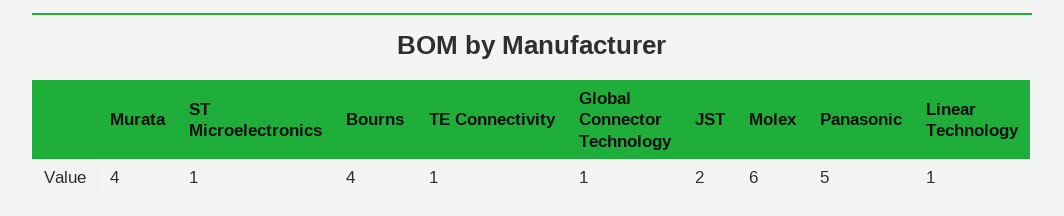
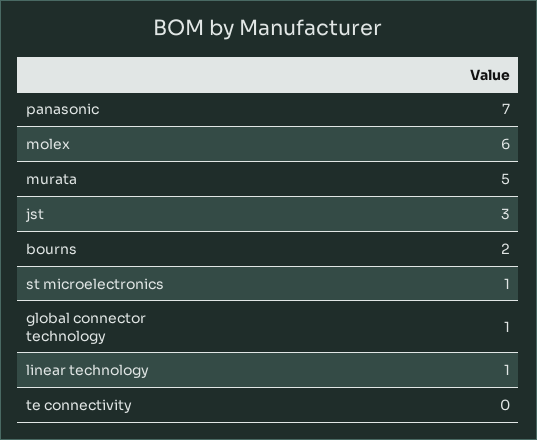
Murata: 4 -> 5
Bourns: 4 -> 2
TE Connectivity: 1 -> 0
JST: 2 -> 3
Panasonic: 5 -> 7

